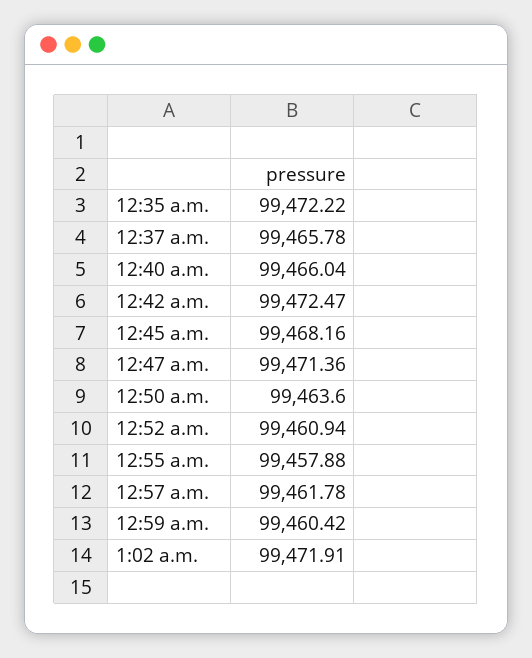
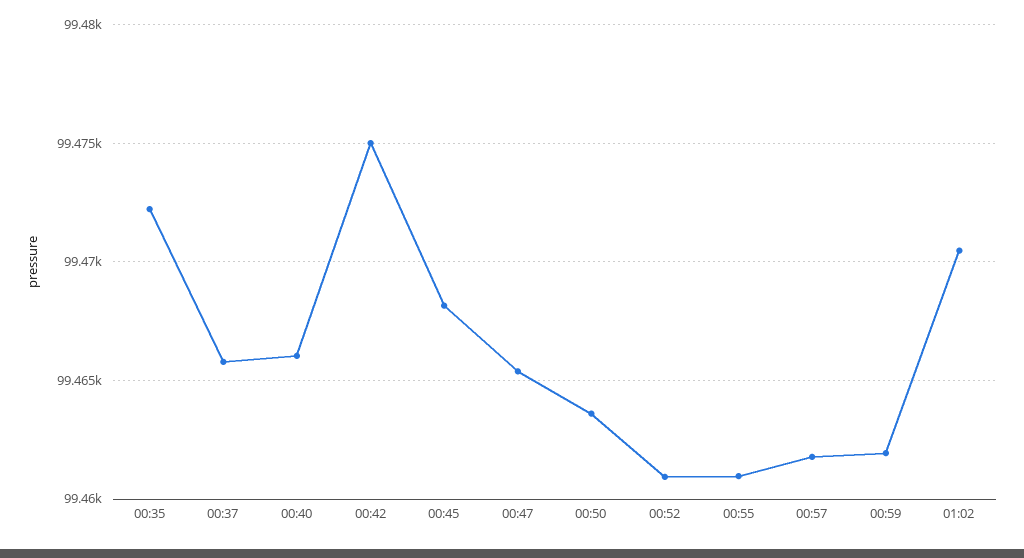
12:42 a.m.: 99472.47 -> 99475
12:47 a.m.: 99471.36 -> 99465.5
12:55 a.m.: 99457.88 -> 99461
12:59 a.m.: 99460.42 -> 99462
1:02 a.m.: 99471.91 -> 99470.5

